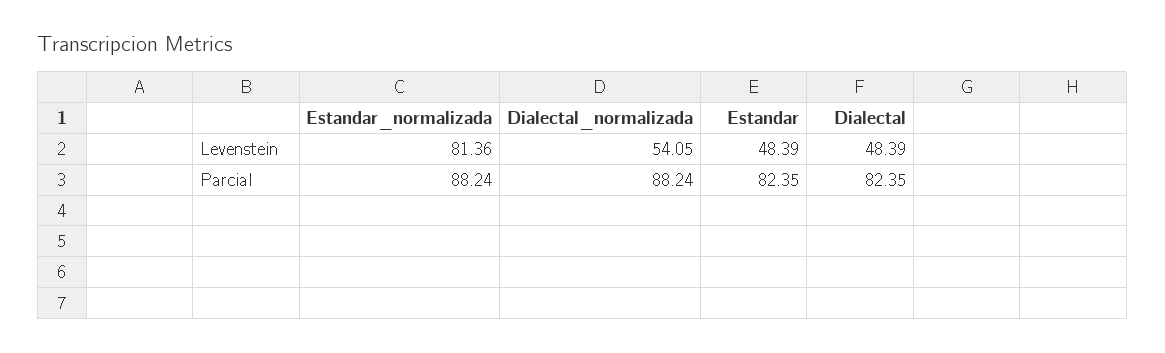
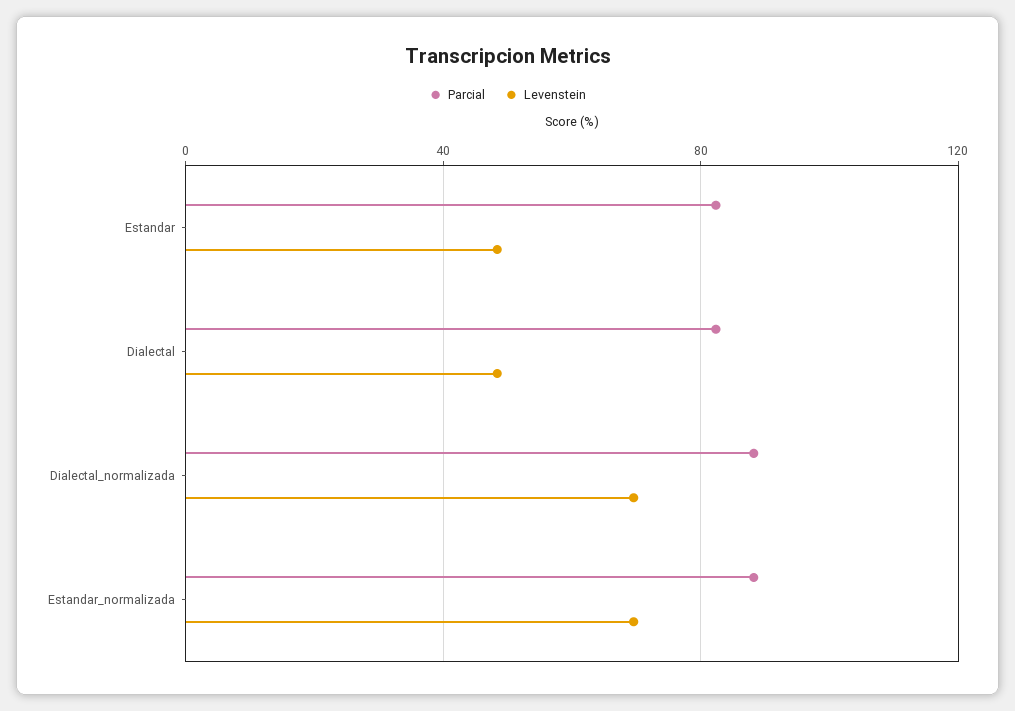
Levenstein, Estandar_normalizada: 81.36 -> 70
Levenstein, Dialectal_normalizada: 54.05 -> 70

